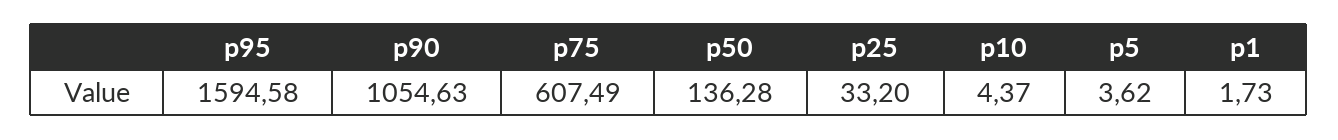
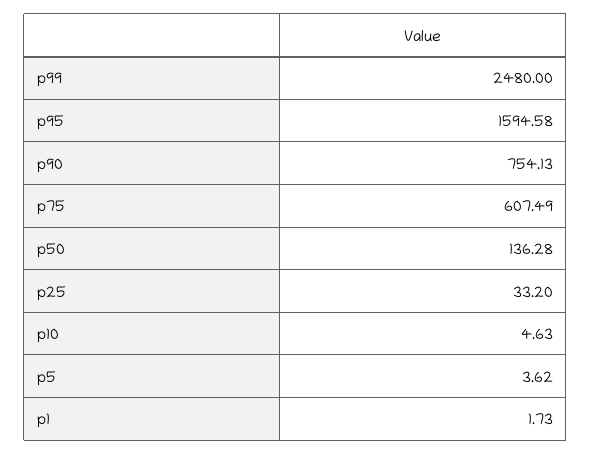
p90: 1054.63 -> 754.13
p10: 4.37 -> 4.63
p99: none -> 2480

